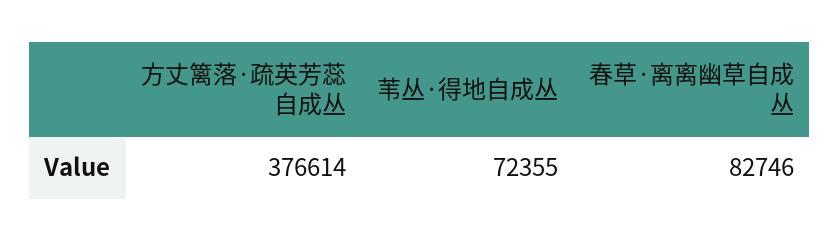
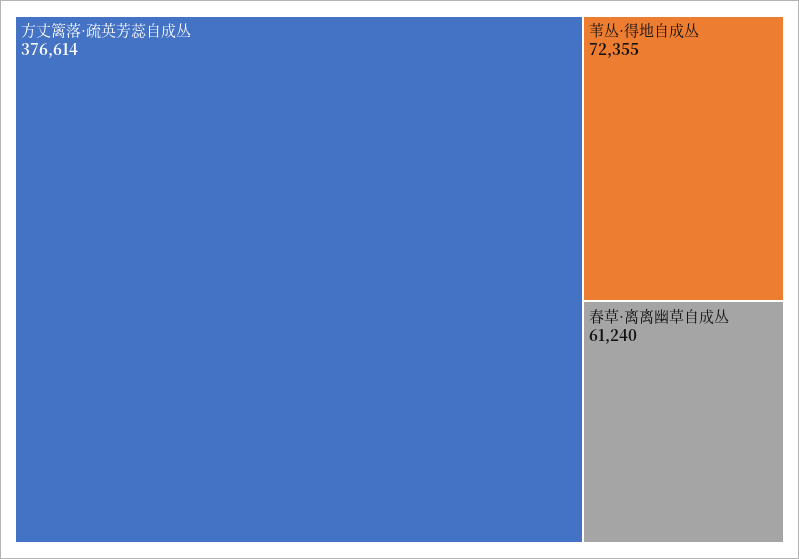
春草·离离幽草自成丛: 82746 -> 61240

